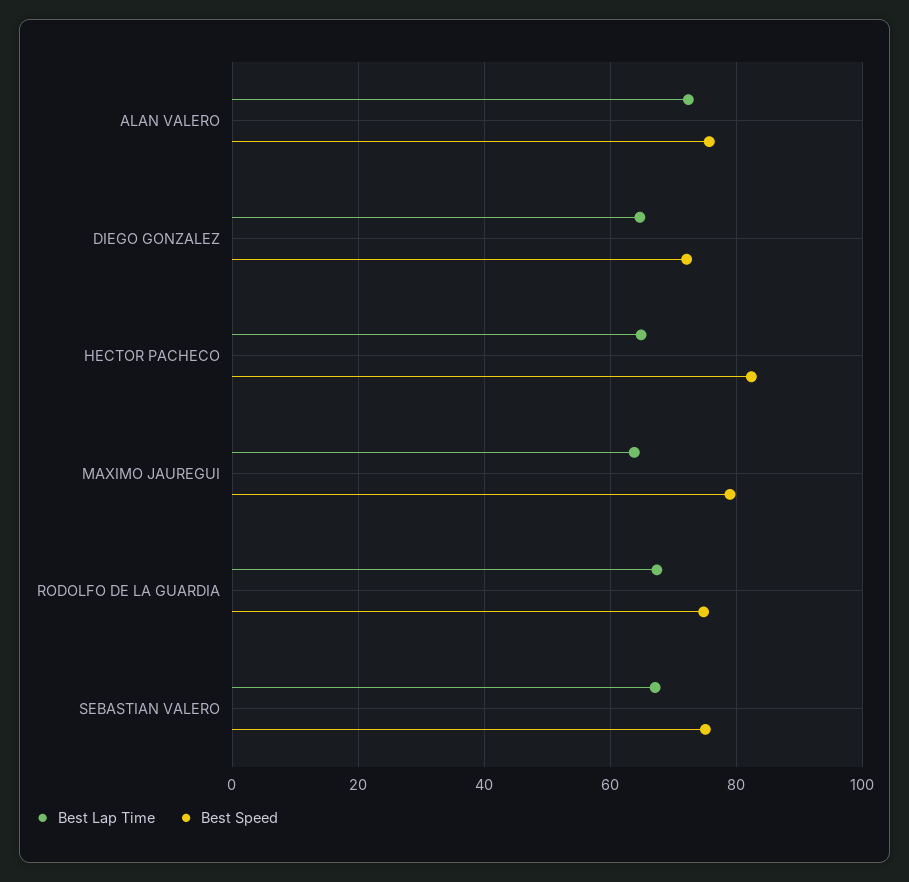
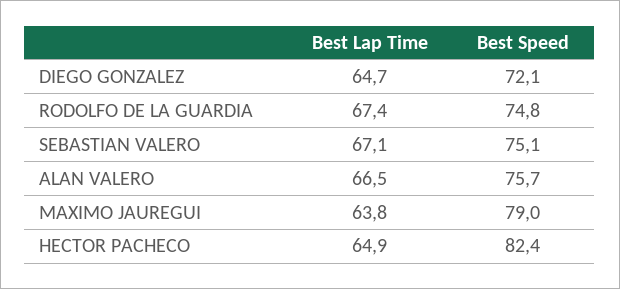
Best Lap Time, ALAN VALERO: 72 -> 66.5

